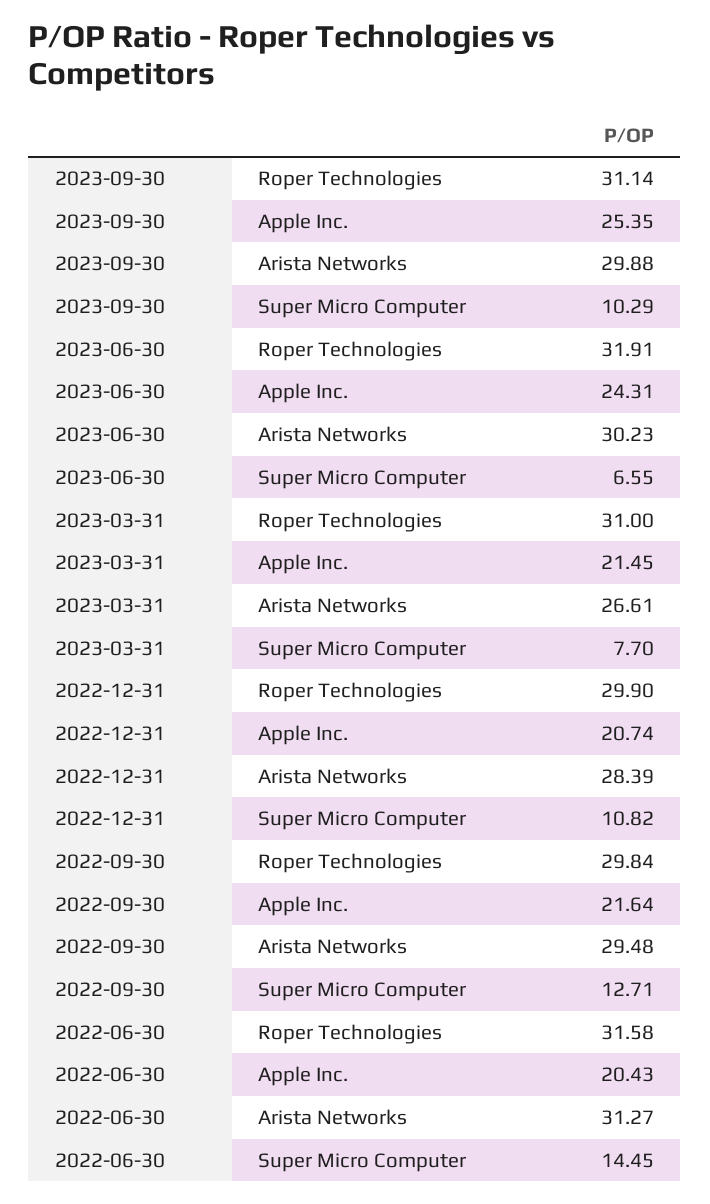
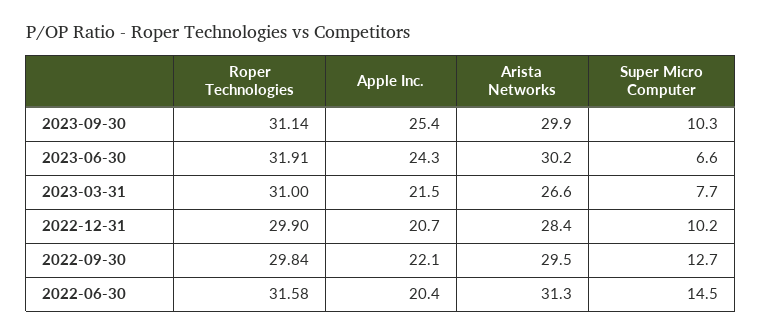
2022-12-31, Super Micro Computer: 10.82 -> 10.2
2022-09-30, Apple Inc.: 21.64 -> 22.1

